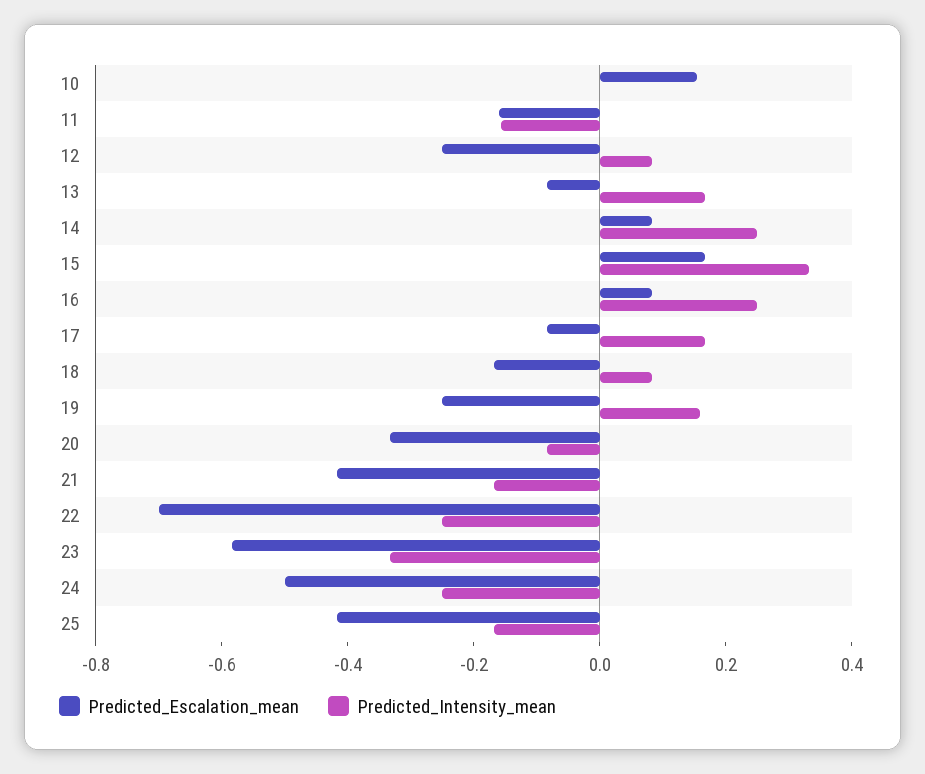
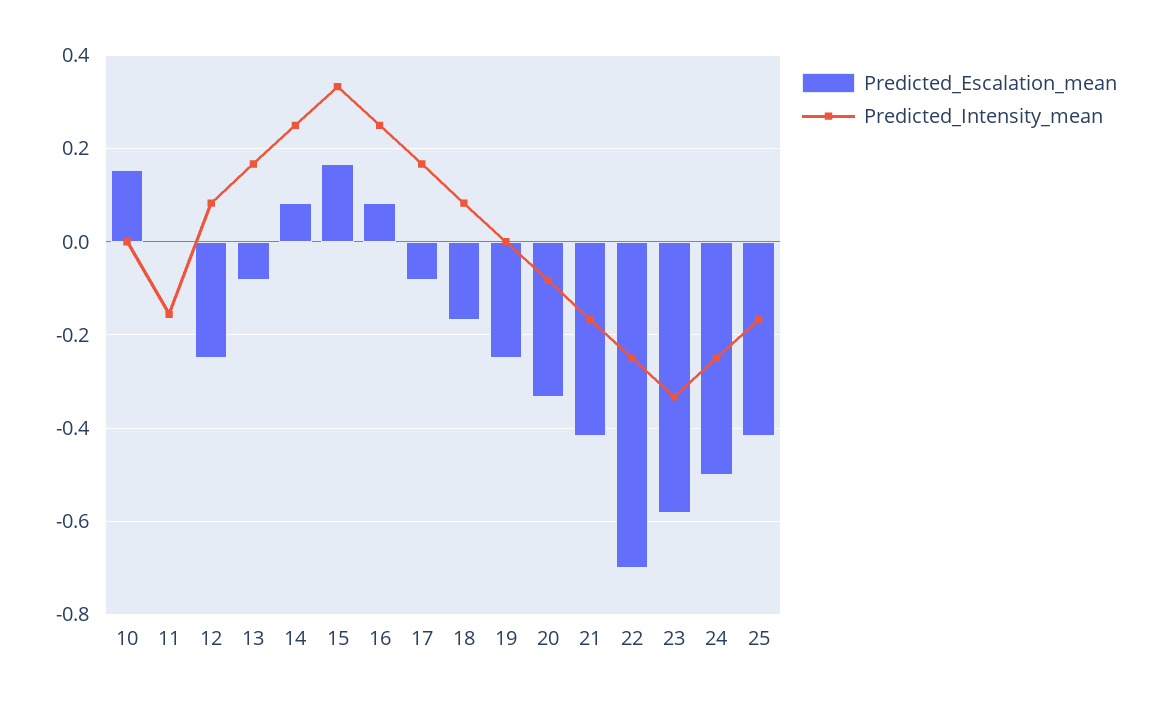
Predicted_Escalation_mean, 11: -0.15 -> 0
Predicted_Intensity_mean, 19: 0.15 -> 0

